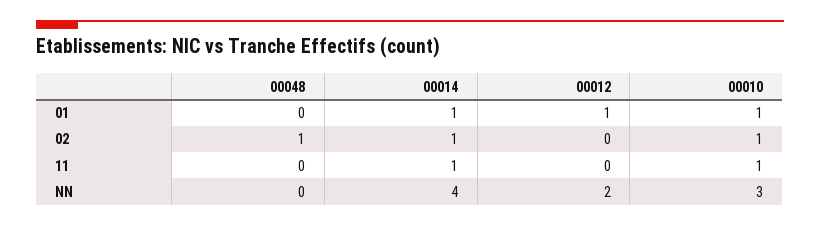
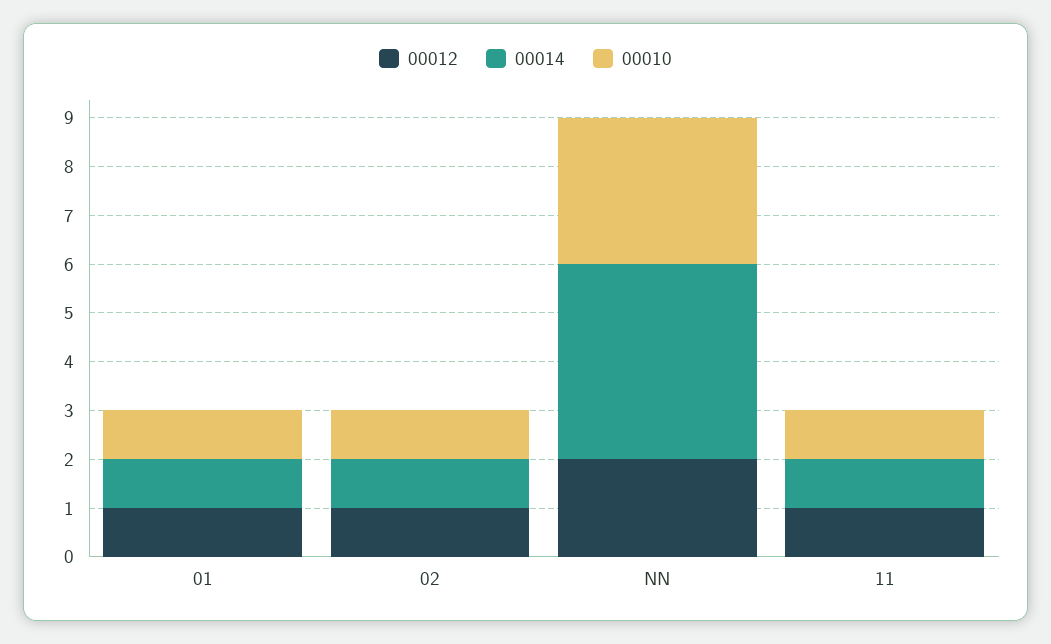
00048, 01: 0 -> none
00048, 02: 1 -> none
00012, 02: 0 -> 1
00048, 11: 0 -> none
00012, 11: 0 -> 1
00048, NN: 0 -> none

